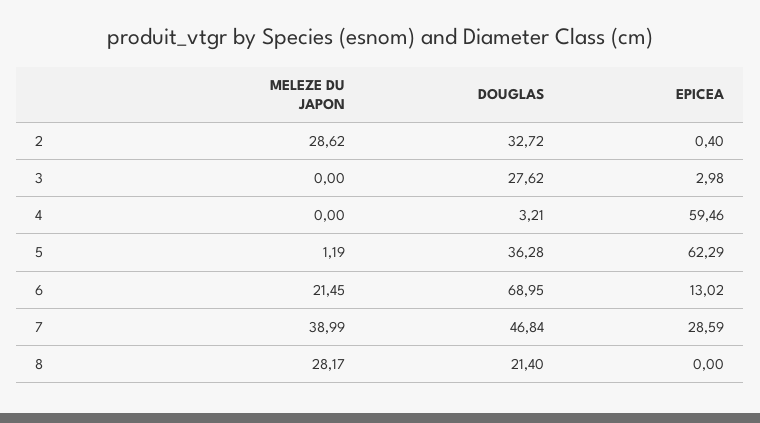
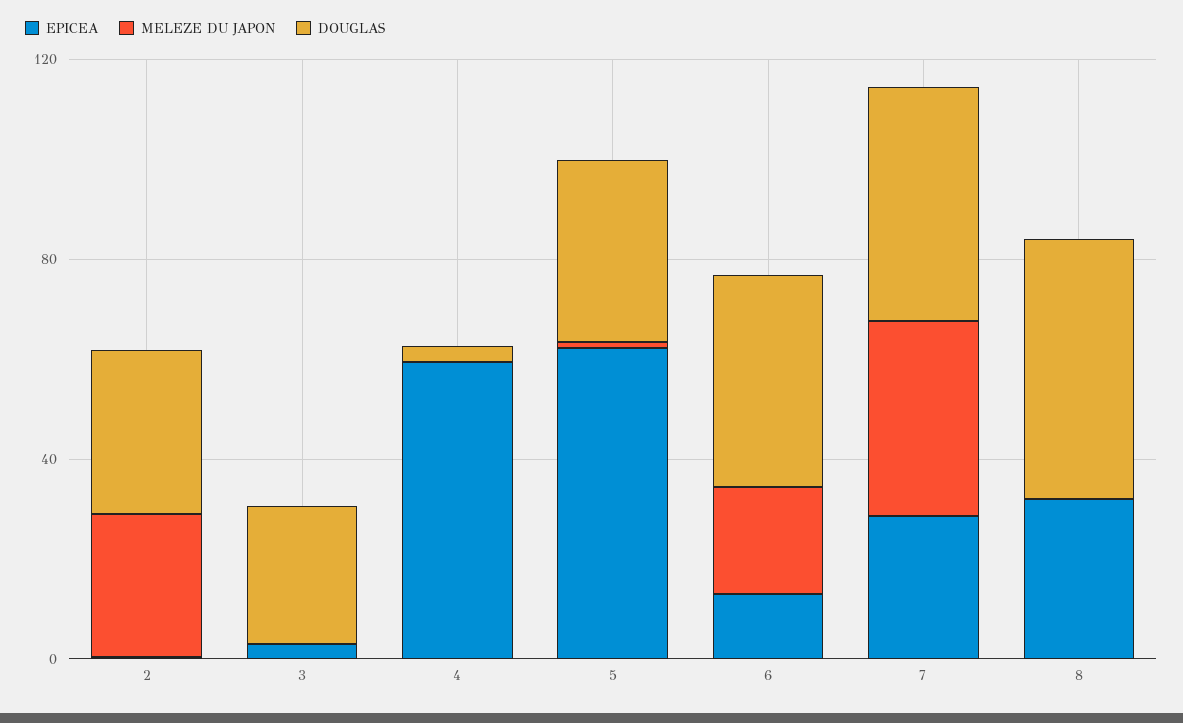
DOUGLAS, 6: 68.95 -> 40
MELEZE DU JAPON, 8: 28.17 -> 0
DOUGLAS, 8: 21.4 -> 50
EPICEA, 8: 0 -> 30

